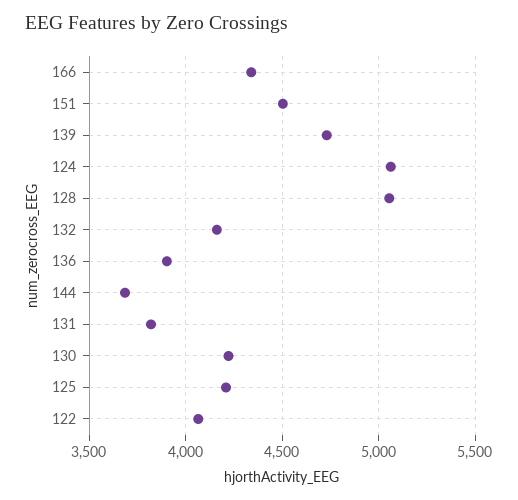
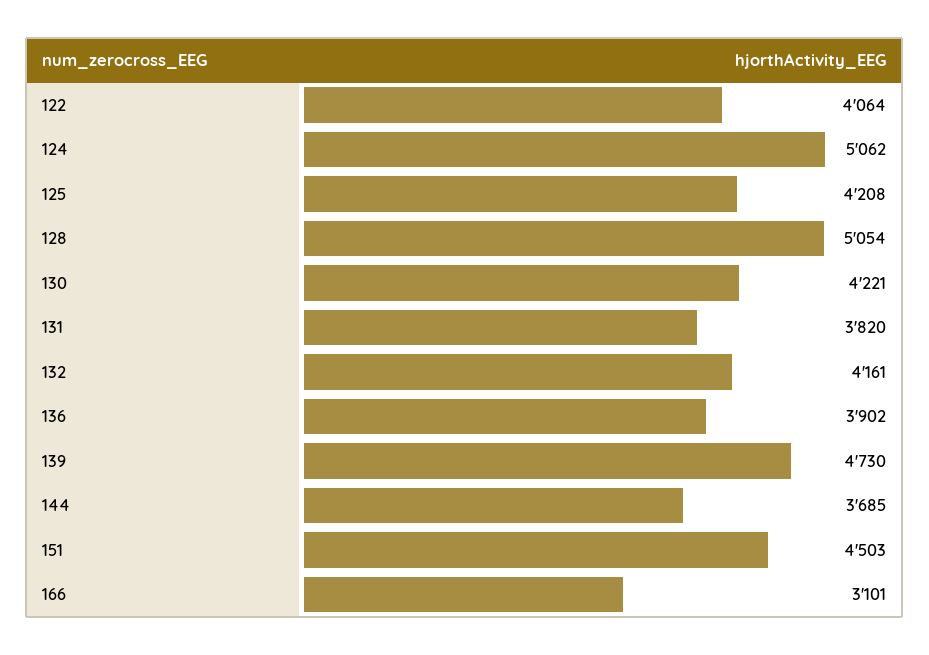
166: 4350 -> 3101

